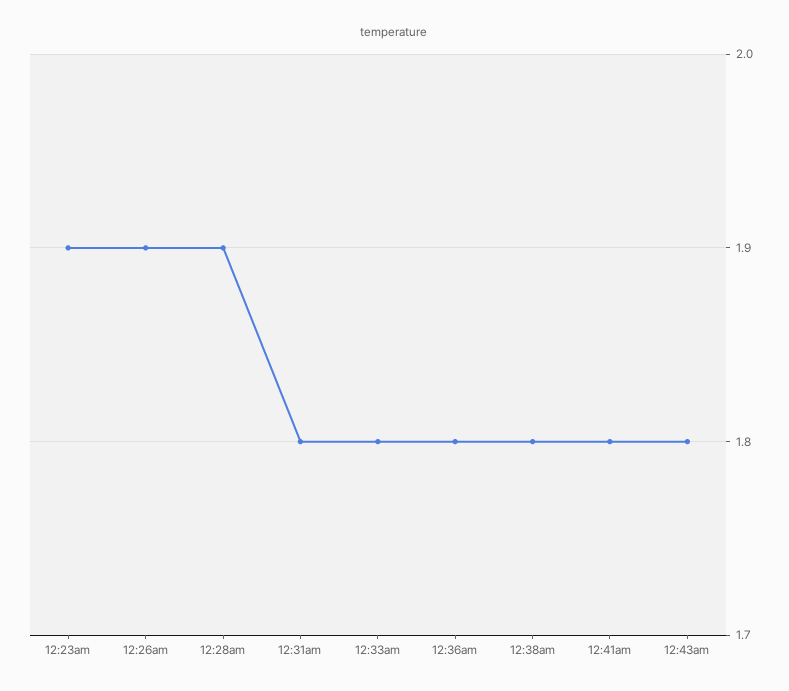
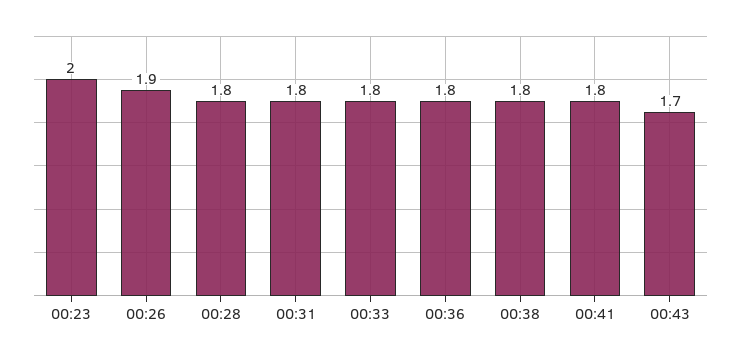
12:23am: 1.9 -> 2
12:28am: 1.9 -> 1.8
12:43am: 1.8 -> 1.7

